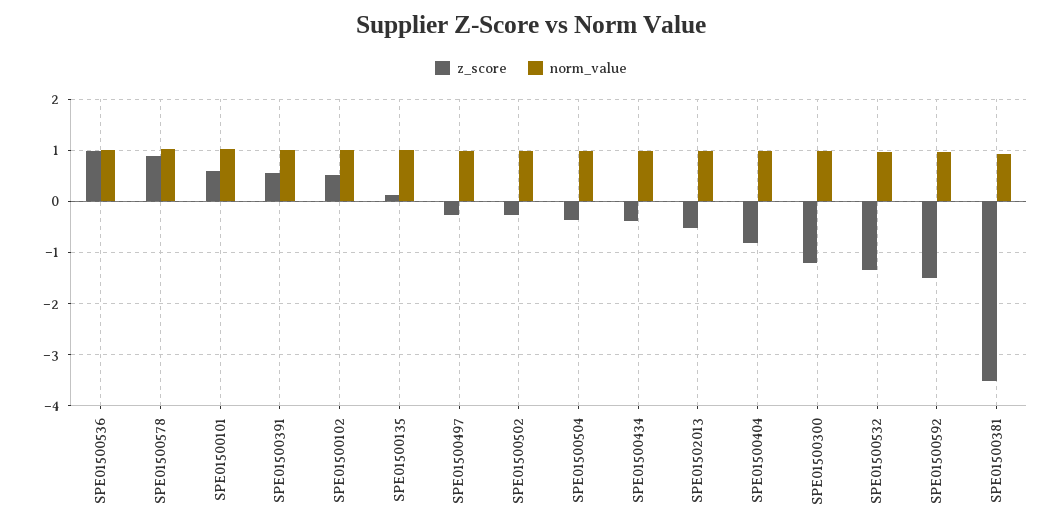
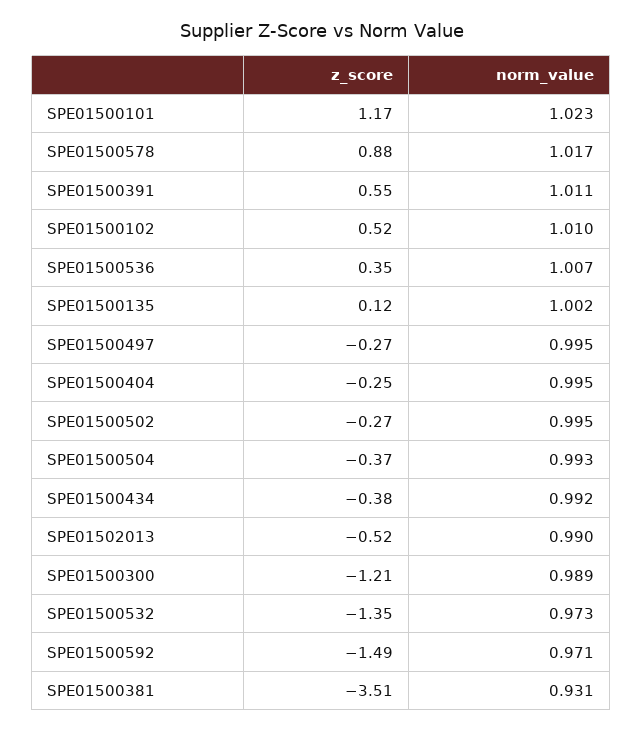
z_score, SPE01500536: 1 -> 0.35
z_score, SPE01500101: 0.6 -> 1.17
z_score, SPE01500404: -0.8 -> -0.25

